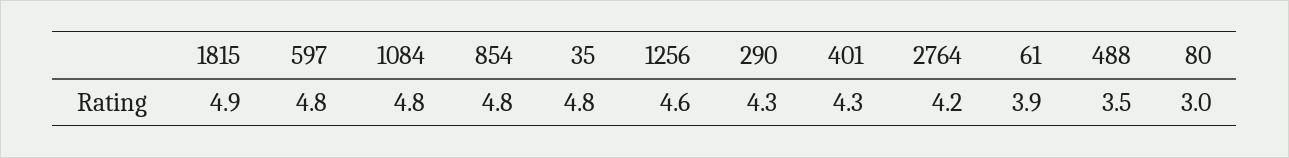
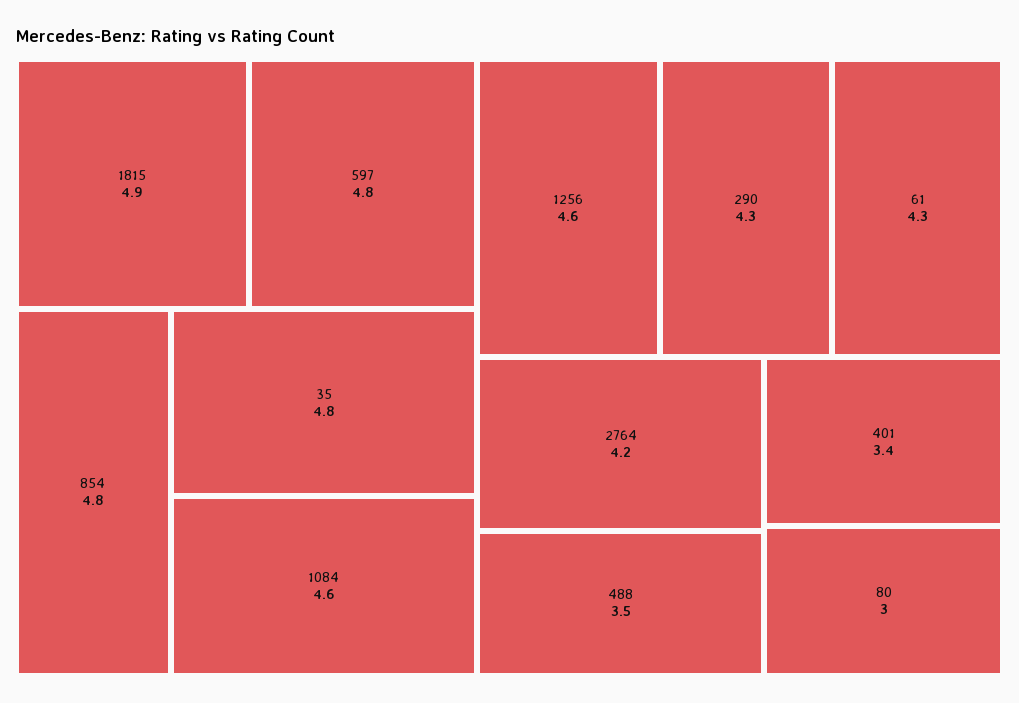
1084: 4.8 -> 4.6
401: 4.3 -> 3.4
61: 3.9 -> 4.3

